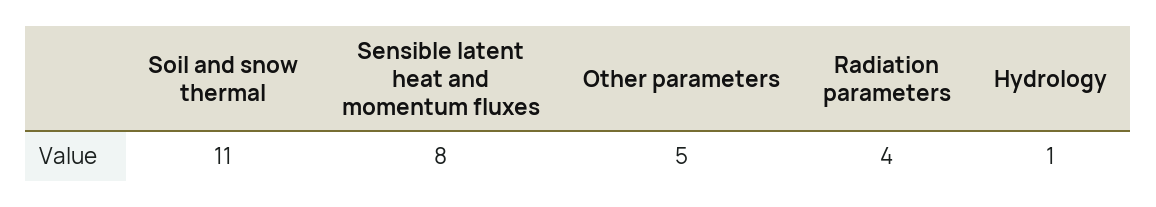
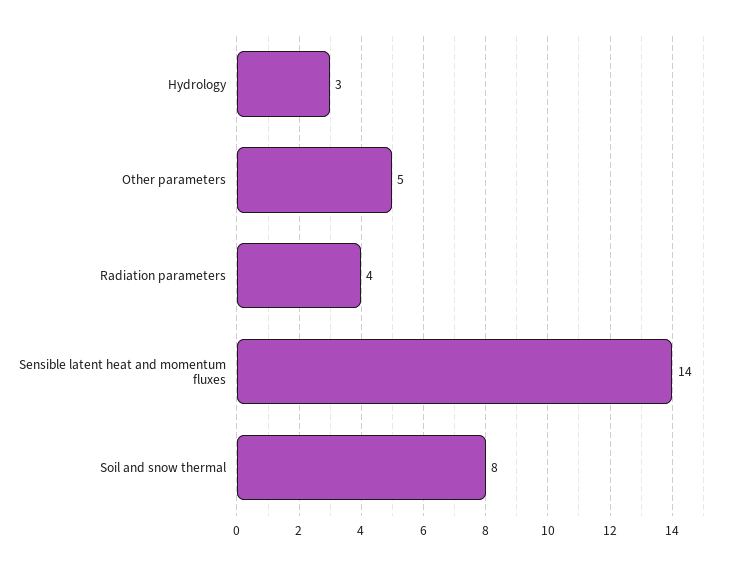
Soil and snow thermal: 11 -> 8
Sensible latent heat and momentum fluxes: 8 -> 14
Hydrology: 1 -> 3

